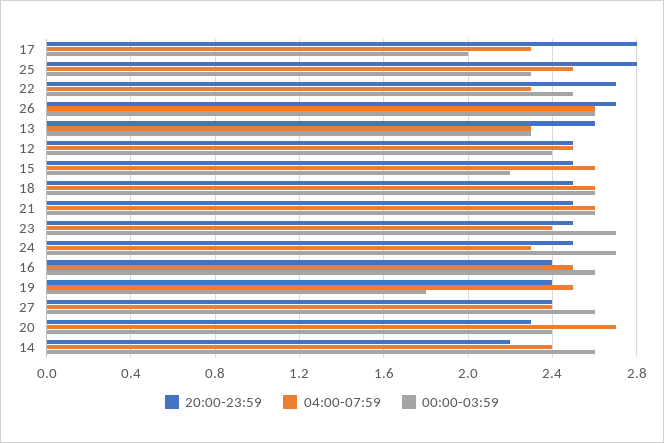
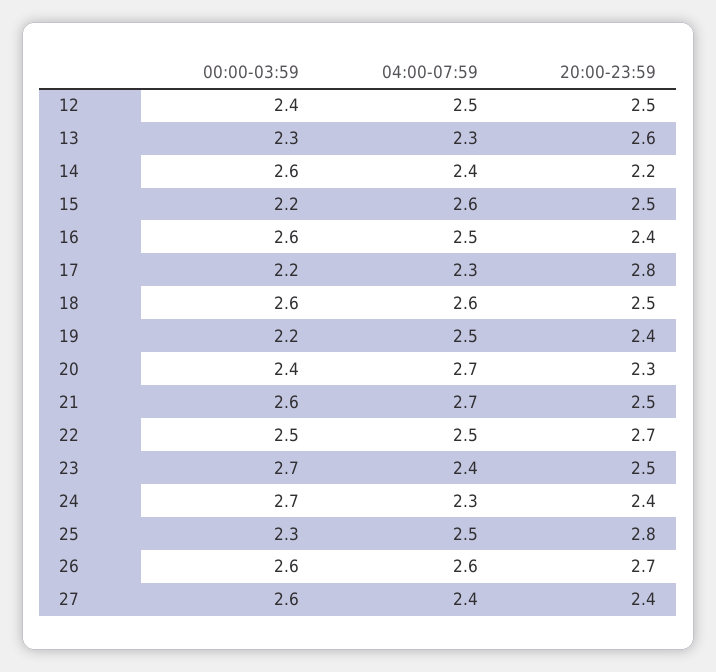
00:00-03:59, 17: 2 -> 2.2
04:00-07:59, 22: 2.3 -> 2.5
04:00-07:59, 21: 2.6 -> 2.7
20:00-23:59, 24: 2.5 -> 2.4
00:00-03:59, 19: 1.8 -> 2.2

